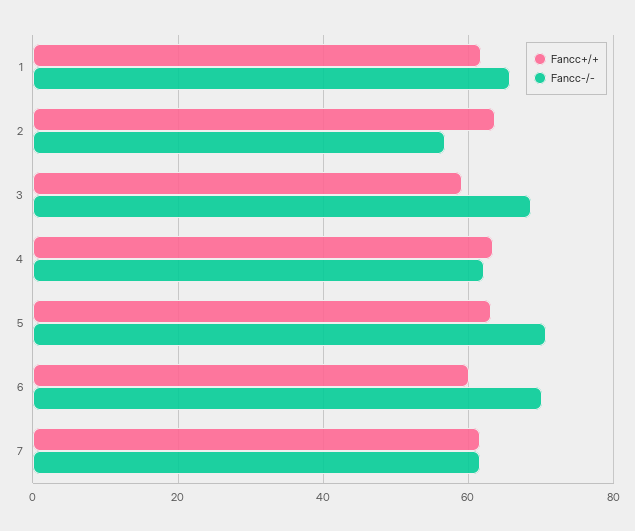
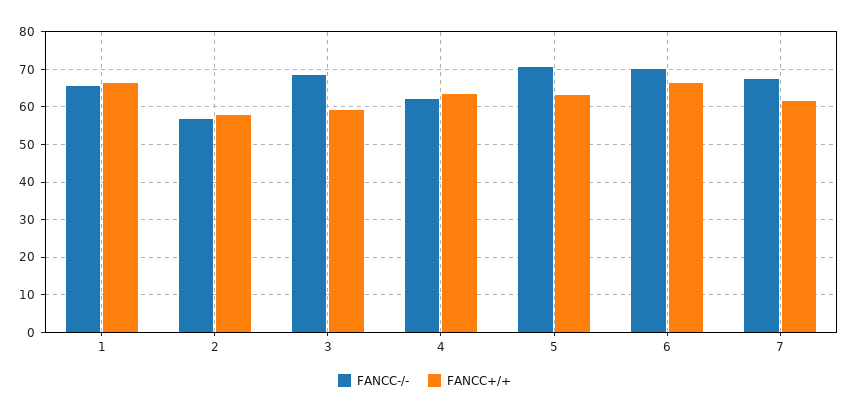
Fancc+/+, 1: 62 -> 66
Fancc+/+, 2: 64 -> 58
Fancc+/+, 6: 60 -> 66
Fancc-/-, 7: 62 -> 68

